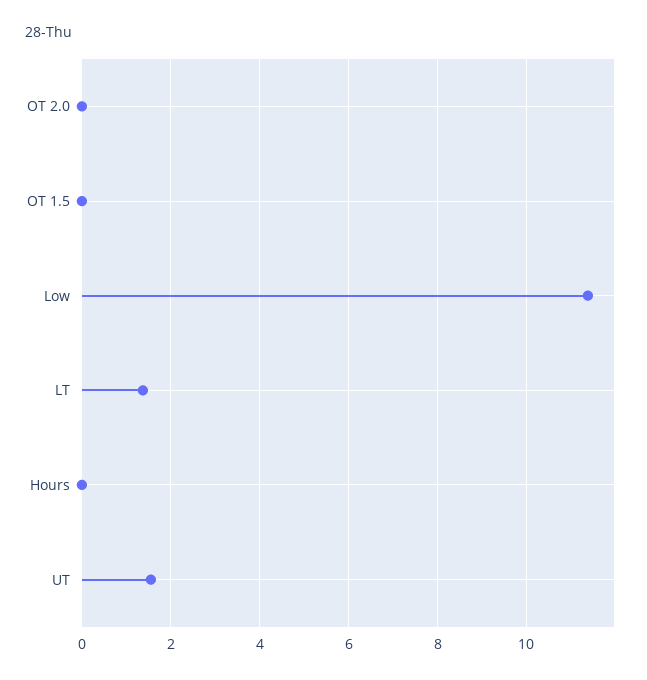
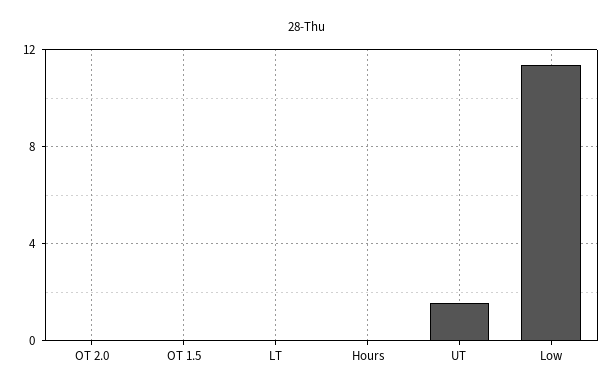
LT: 1.4 -> 0

